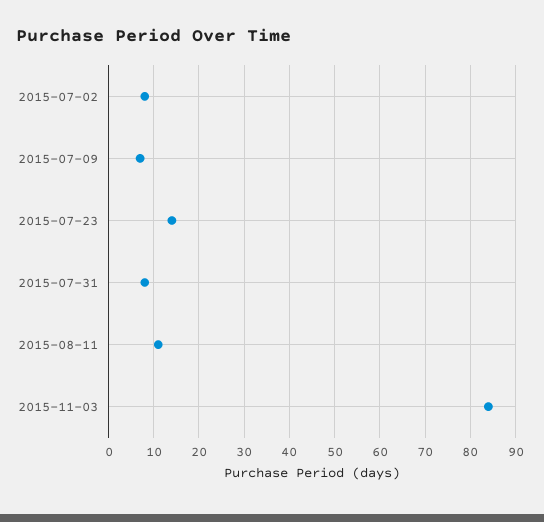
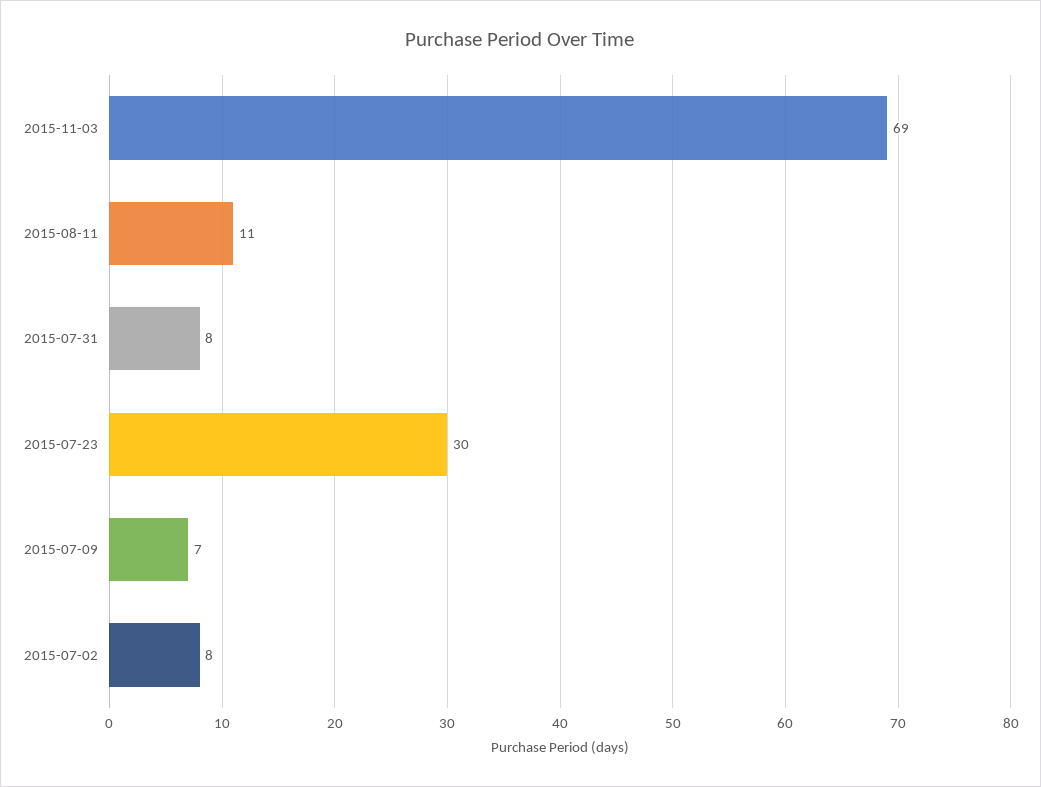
2015-07-23: 15 -> 30
2015-11-03: 85 -> 69

